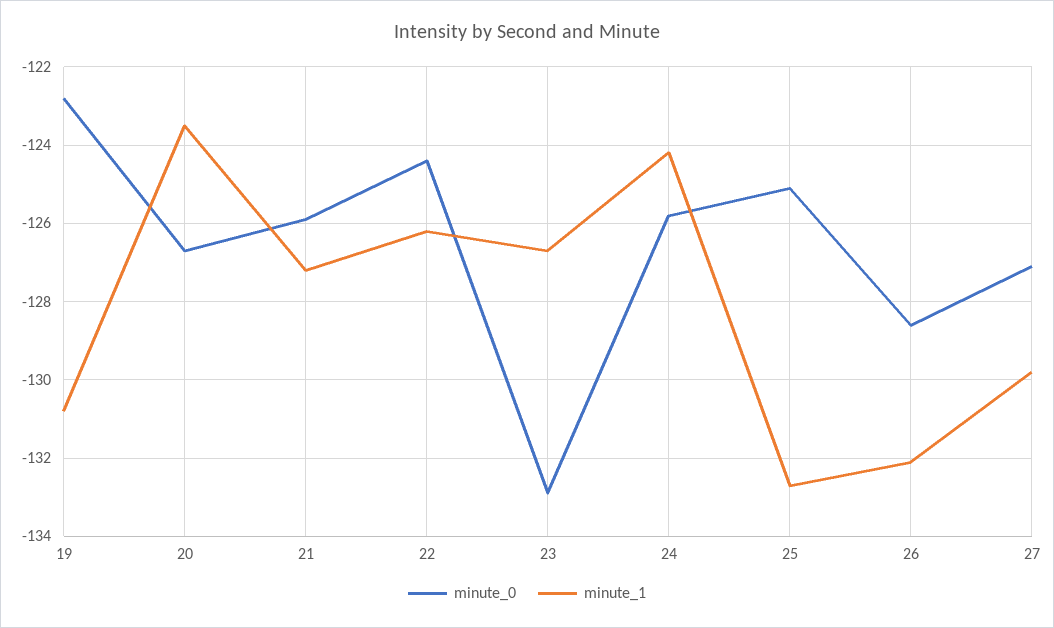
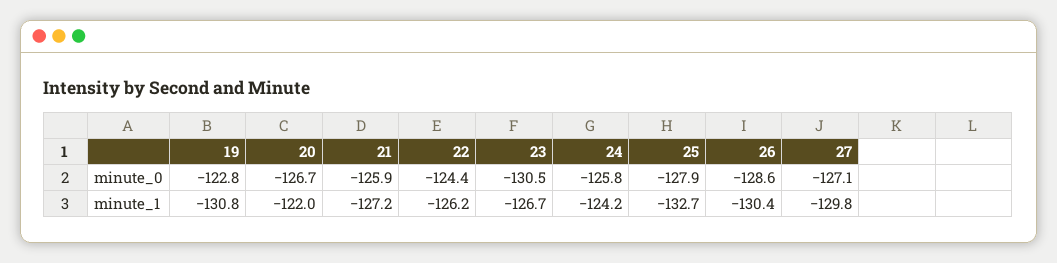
minute_1, 20: -123.5 -> -122
minute_0, 23: -133 -> -130.5
minute_0, 25: -125 -> -127.9
minute_1, 26: -132 -> -130.4

